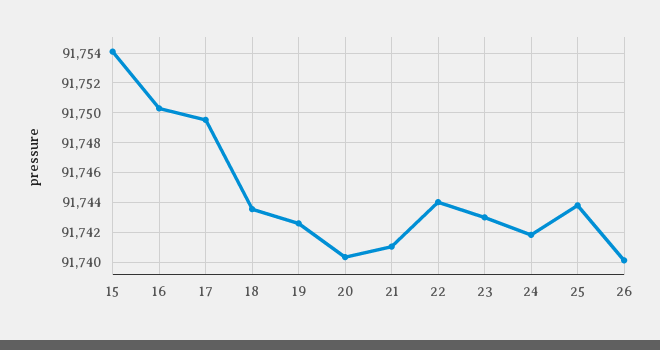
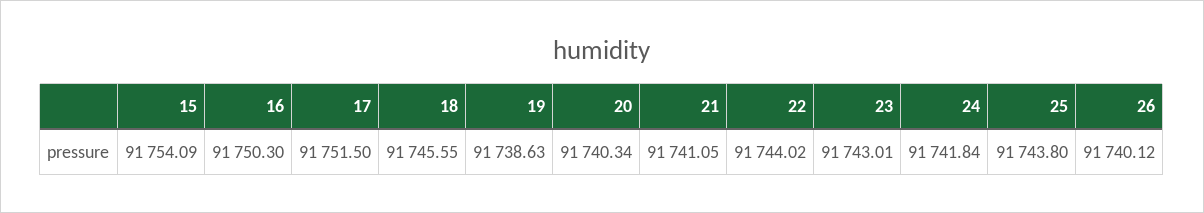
17: 91749.5 -> 91751.5
18: 91743.5 -> 91745.55
19: 91742.5 -> 91738.63

